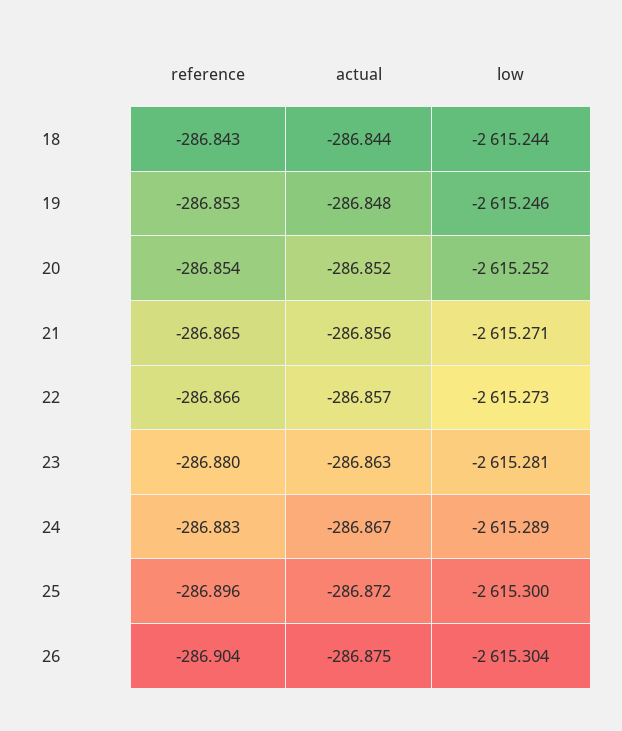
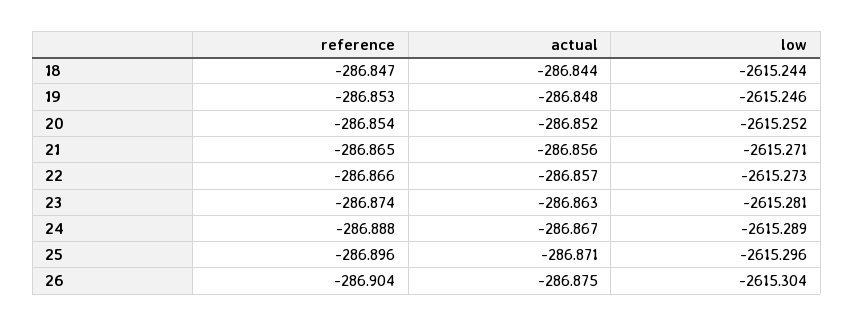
reference, 18: -286.843 -> -286.847
reference, 23: -286.88 -> -286.874
reference, 24: -286.883 -> -286.888
actual, 25: -286.872 -> -286.871
low, 25: -2615.3 -> -2615.296

